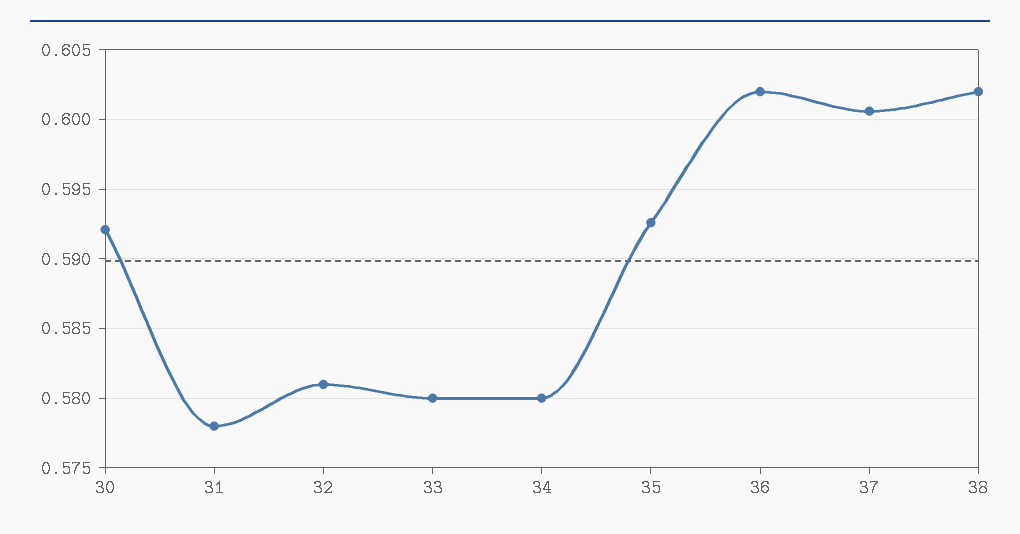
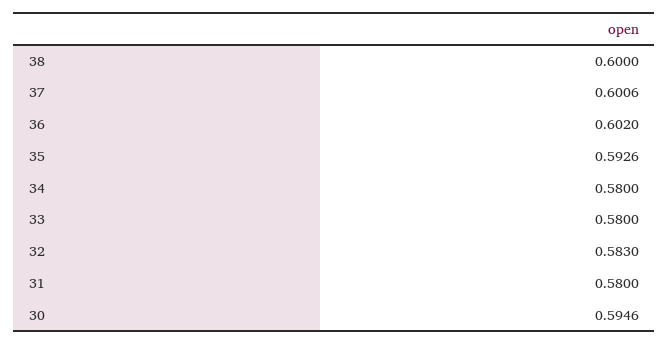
30: 0.592 -> 0.5946
31: 0.578 -> 0.58
32: 0.581 -> 0.583
38: 0.602 -> 0.6

